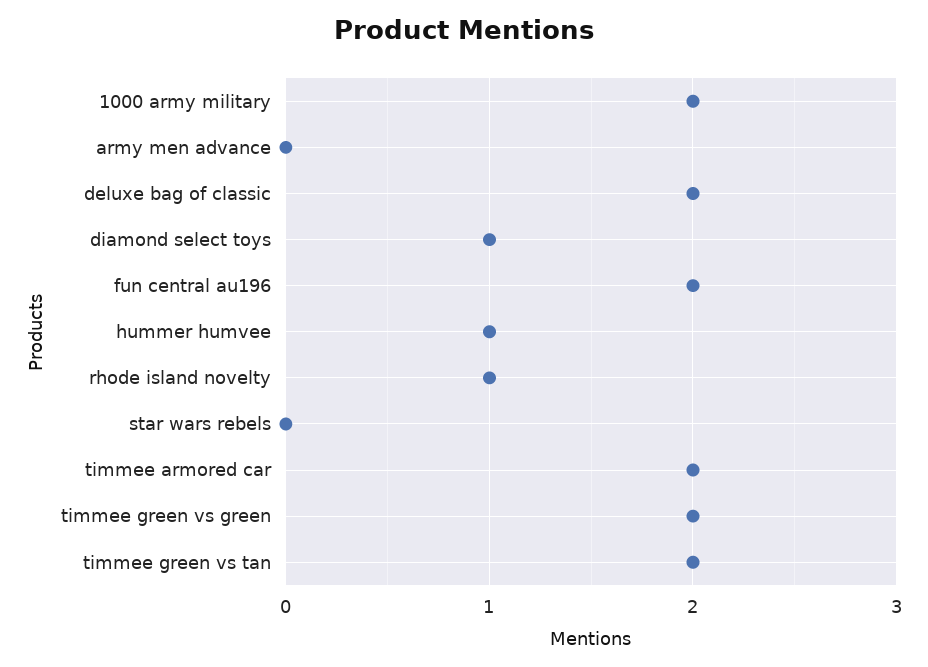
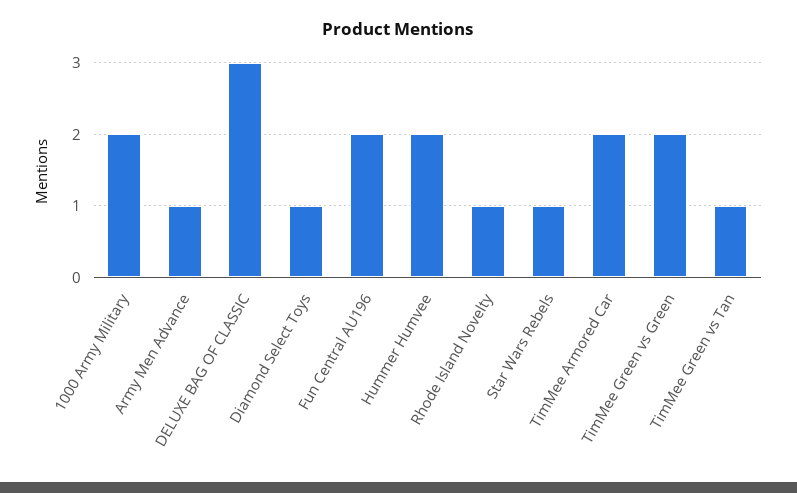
army men advance: 0 -> 1
deluxe bag of classic: 2 -> 3
hummer humvee: 1 -> 2
star wars rebels: 0 -> 1
timmee green vs tan: 2 -> 1

